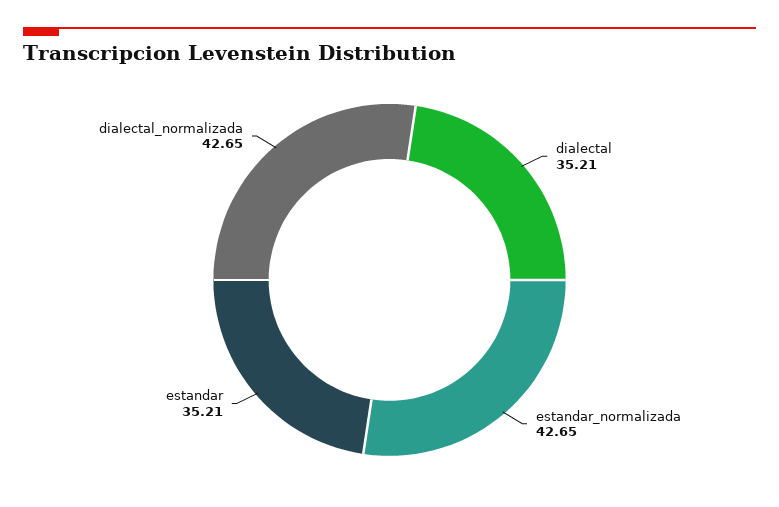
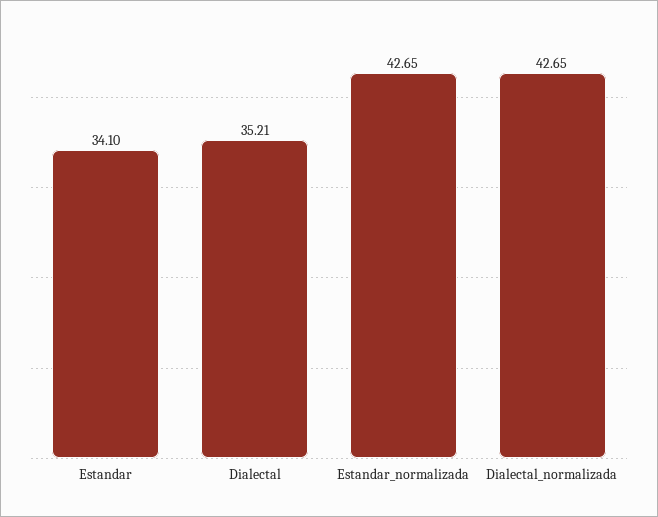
estandar: 35.21 -> 34.1

